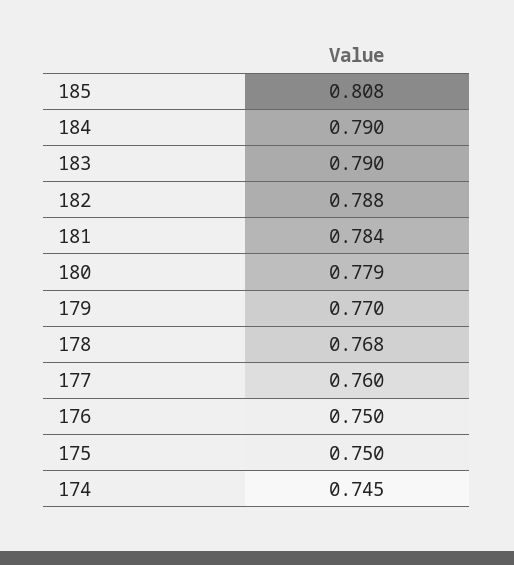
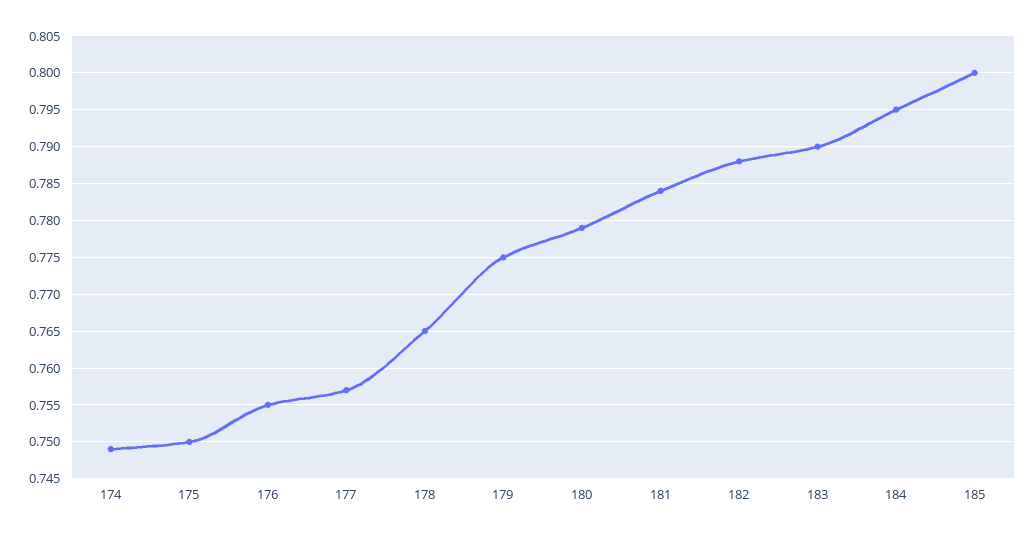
185: 0.808 -> 0.8
184: 0.79 -> 0.795
179: 0.77 -> 0.775
178: 0.768 -> 0.765
177: 0.76 -> 0.757
176: 0.75 -> 0.755
174: 0.745 -> 0.749

